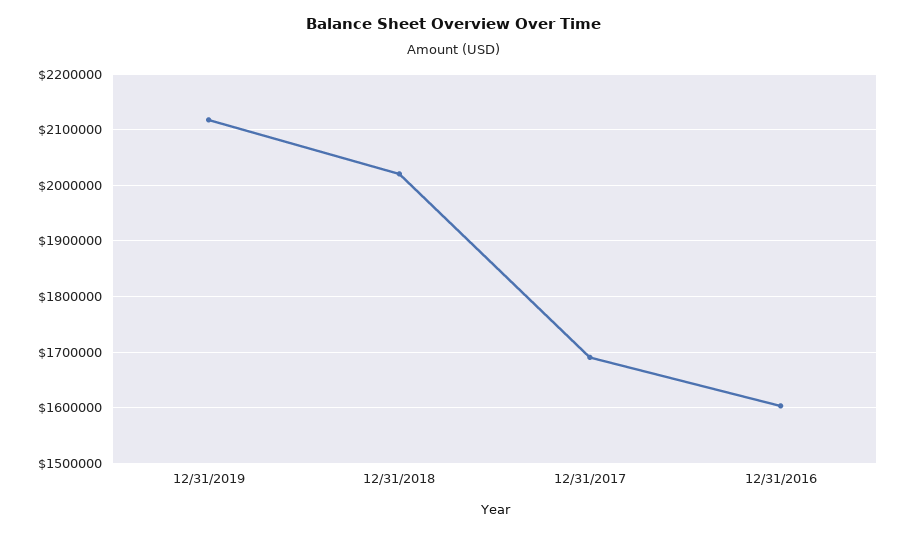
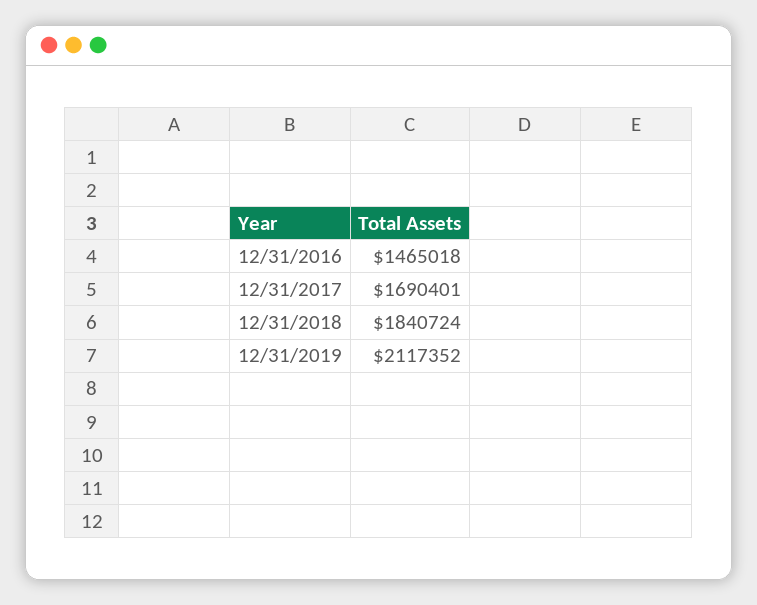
12/31/2018: 2020000 -> 1840724
12/31/2016: 1600000 -> 1465018

